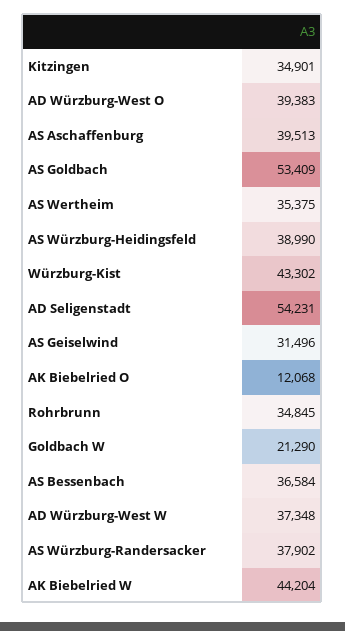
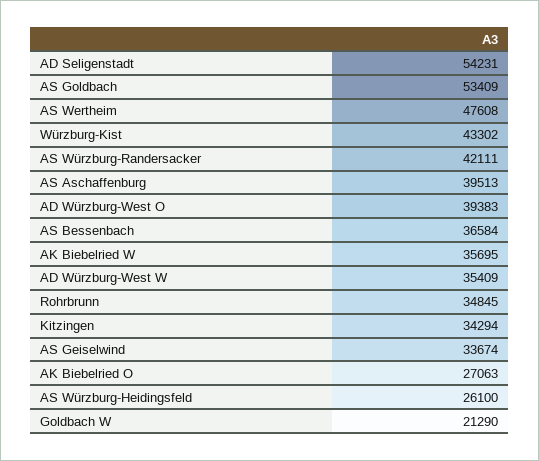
Kitzingen: 34901 -> 34294
AS Wertheim: 35375 -> 47608
AS Würzburg-Heidingsfeld: 38990 -> 26100
AS Geiselwind: 31496 -> 33674
AK Biebelried O: 12068 -> 27063
AD Würzburg-West W: 37348 -> 35409
AS Würzburg-Randersacker: 37902 -> 42111
AK Biebelried W: 44204 -> 35695

